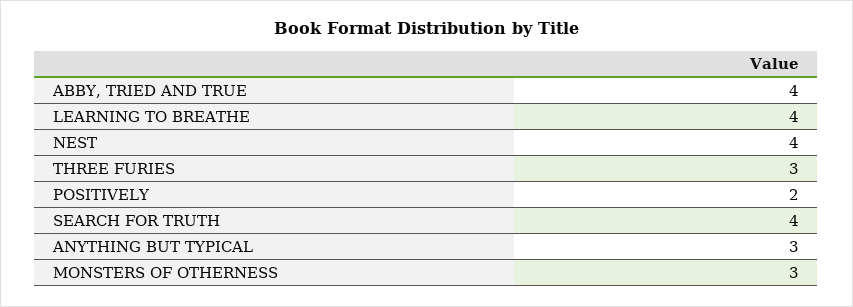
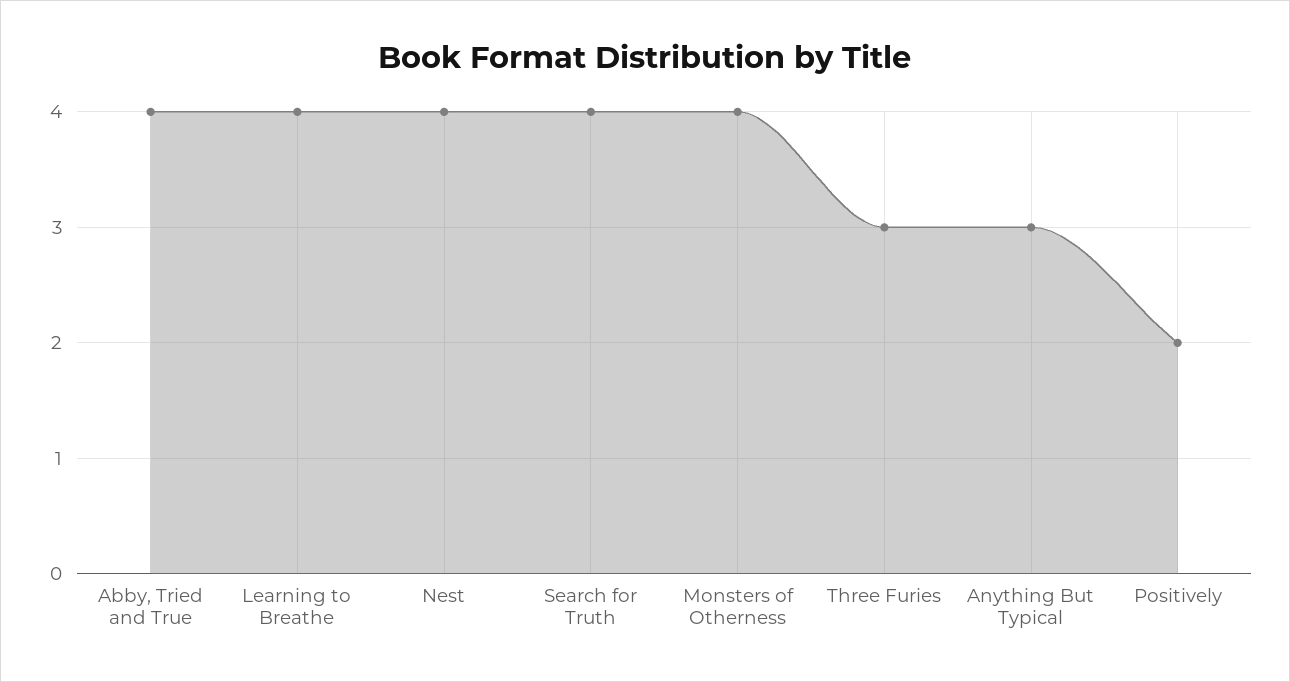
MONSTERS OF OTHERNESS: 3 -> 4

